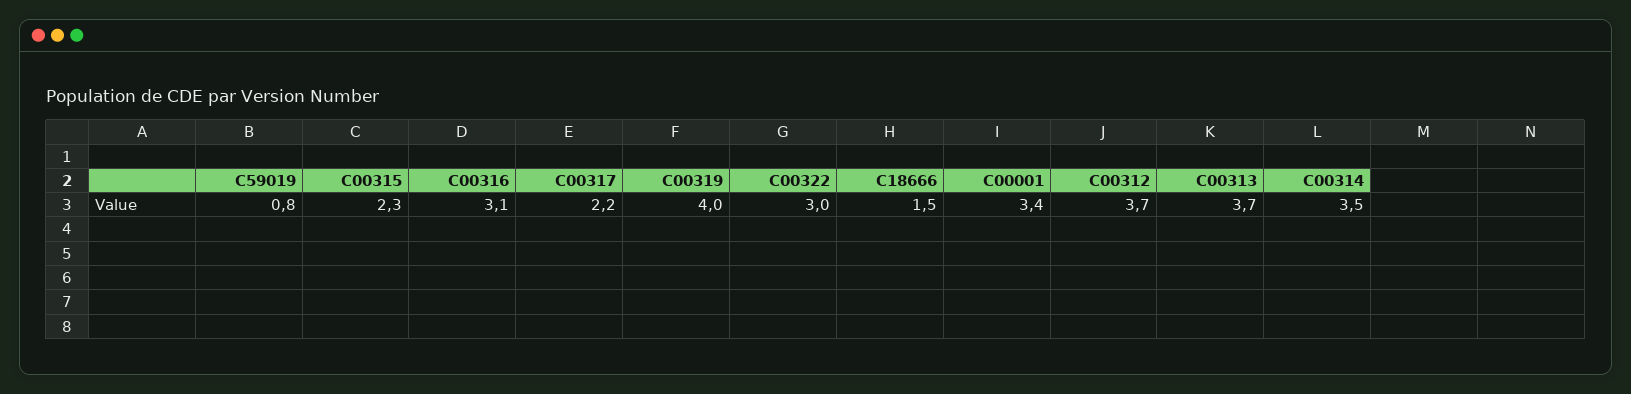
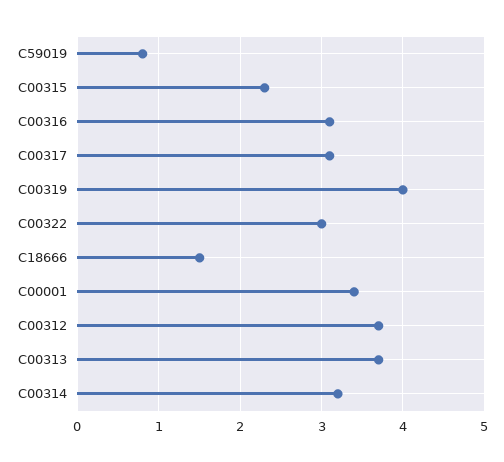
C00317: 2.2 -> 3.1
C00314: 3.5 -> 3.2

